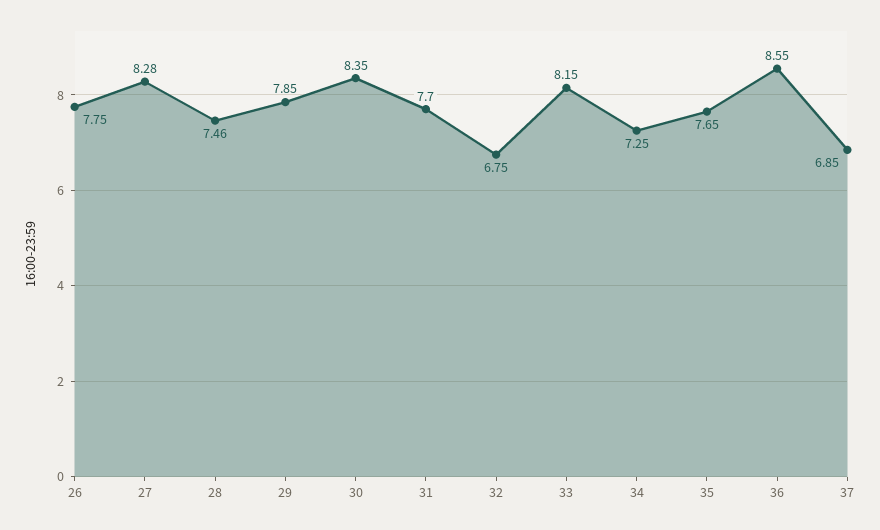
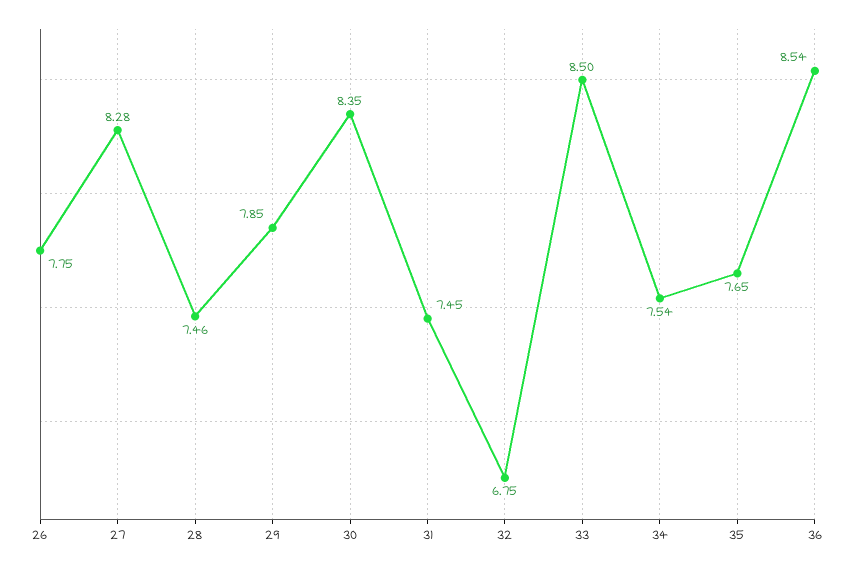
31: 7.7 -> 7.45
33: 8.15 -> 8.5
34: 7.25 -> 7.54
36: 8.55 -> 8.54
37: 6.85 -> none

